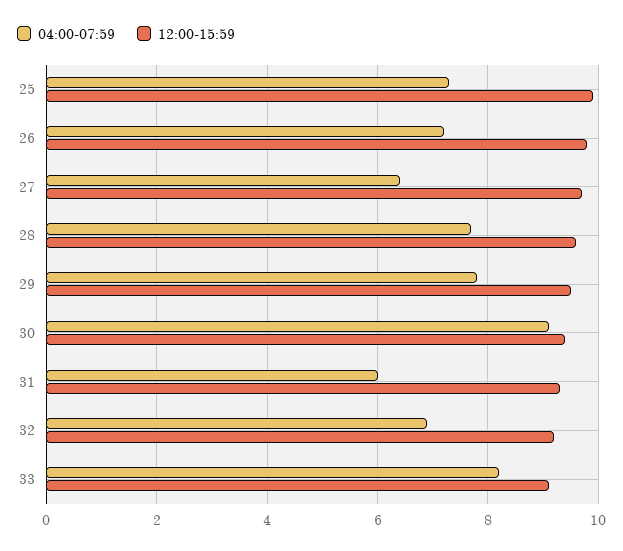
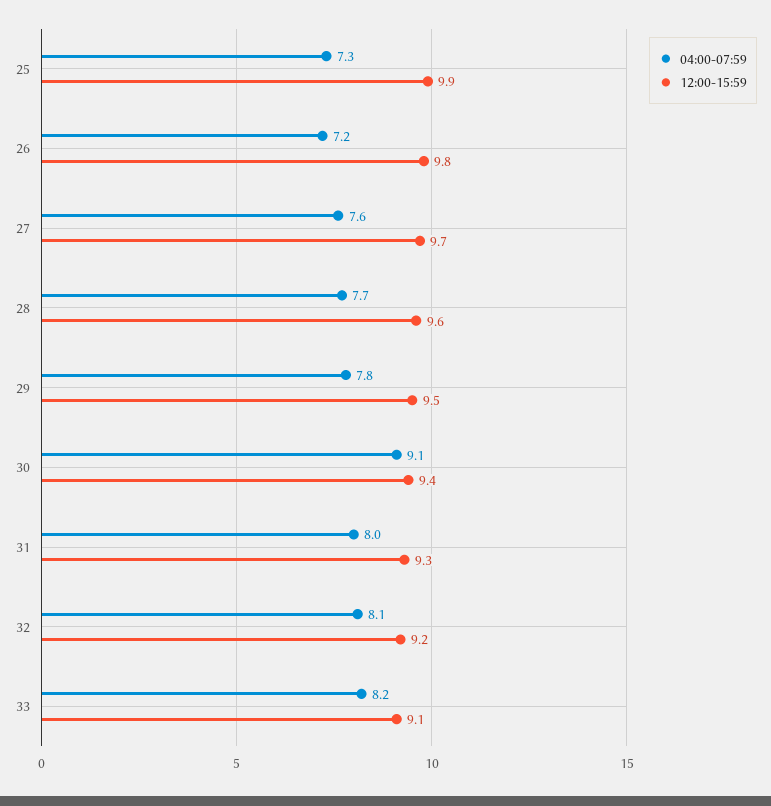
04:00-07:59, 27: 6.5 -> 7.6
04:00-07:59, 31: 6 -> 8
04:00-07:59, 32: 7 -> 8.1

